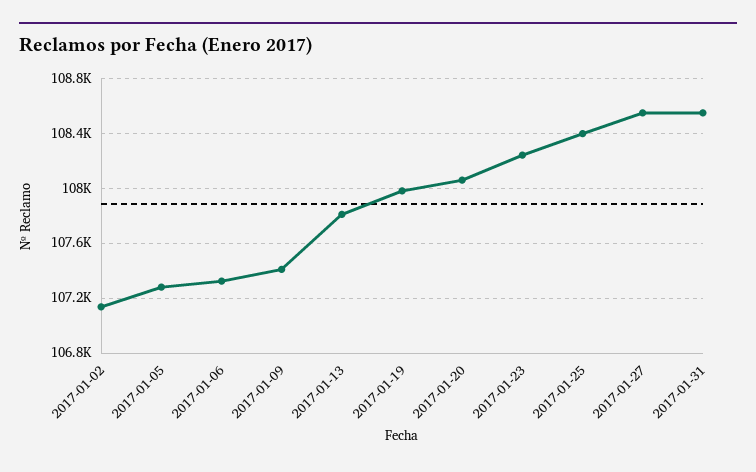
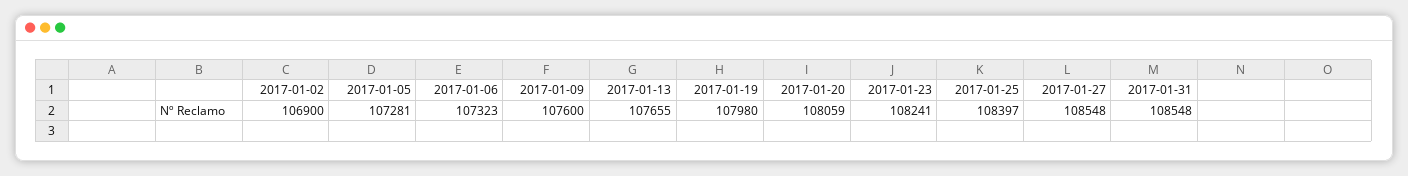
2017-01-02: 107150 -> 106900
2017-01-09: 107400 -> 107600
2017-01-13: 107800 -> 107655

